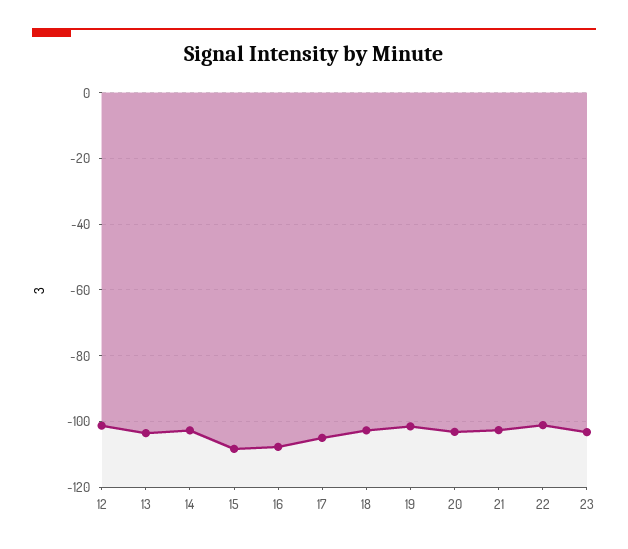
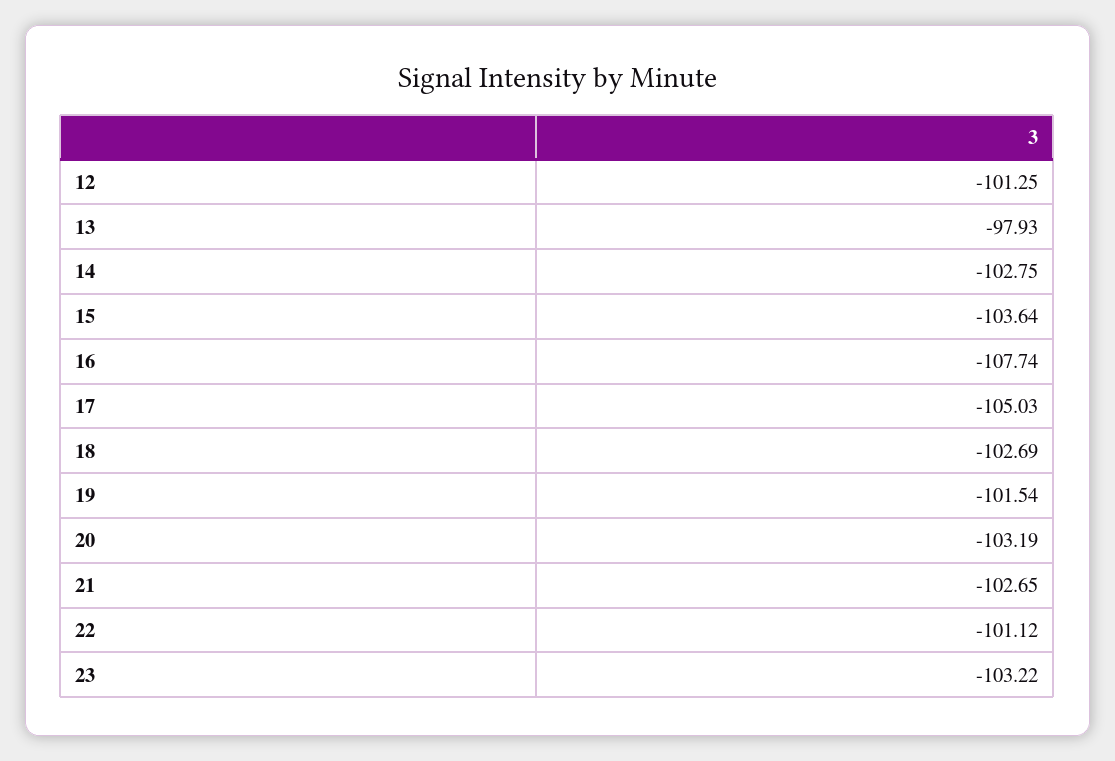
13: -104 -> -97.93
15: -108 -> -103.64

